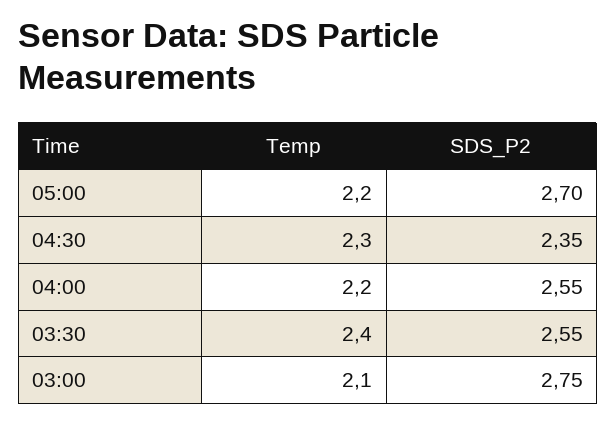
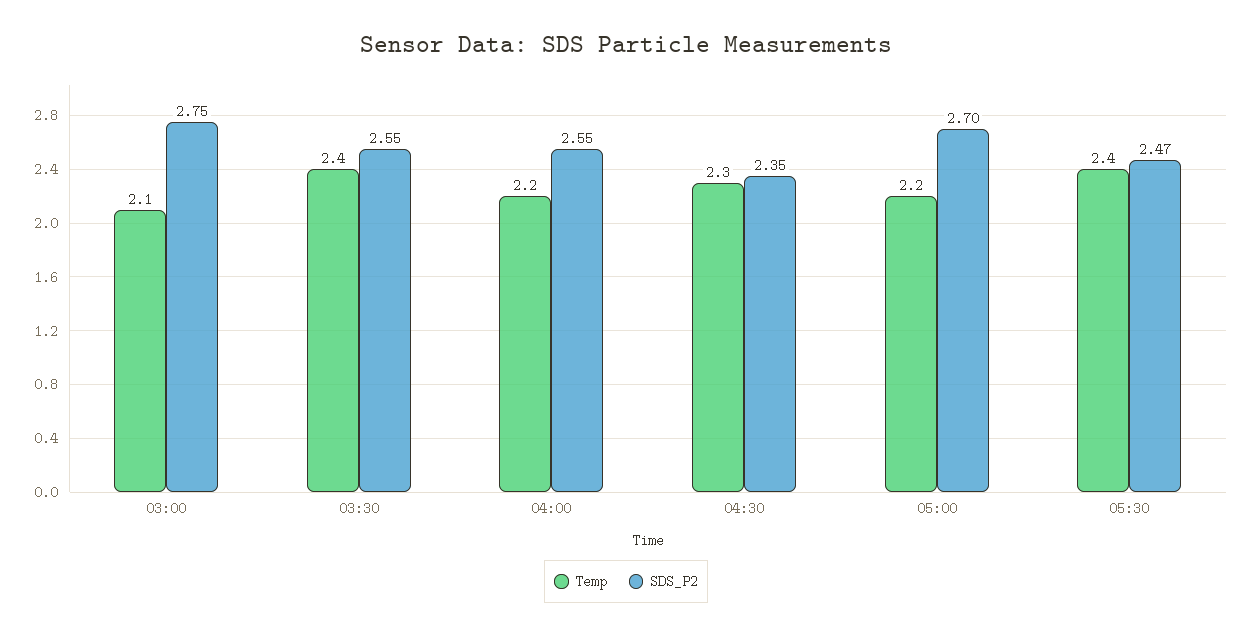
Temp, 05:30: none -> 2.4
SDS_P2, 05:30: none -> 2.47

